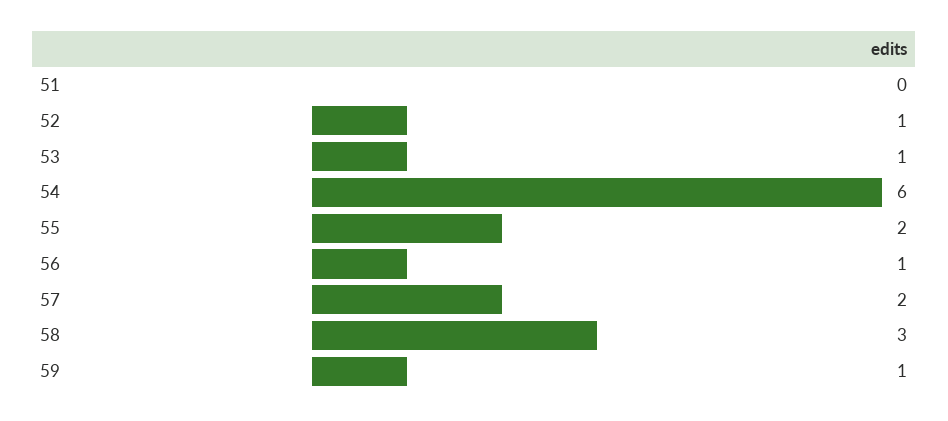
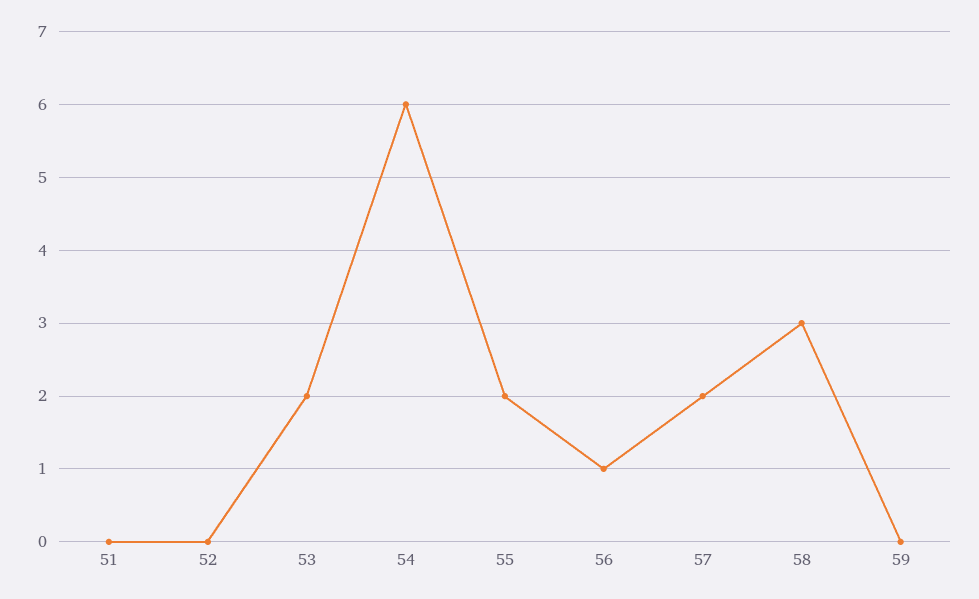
52: 1 -> 0
53: 1 -> 2
59: 1 -> 0

